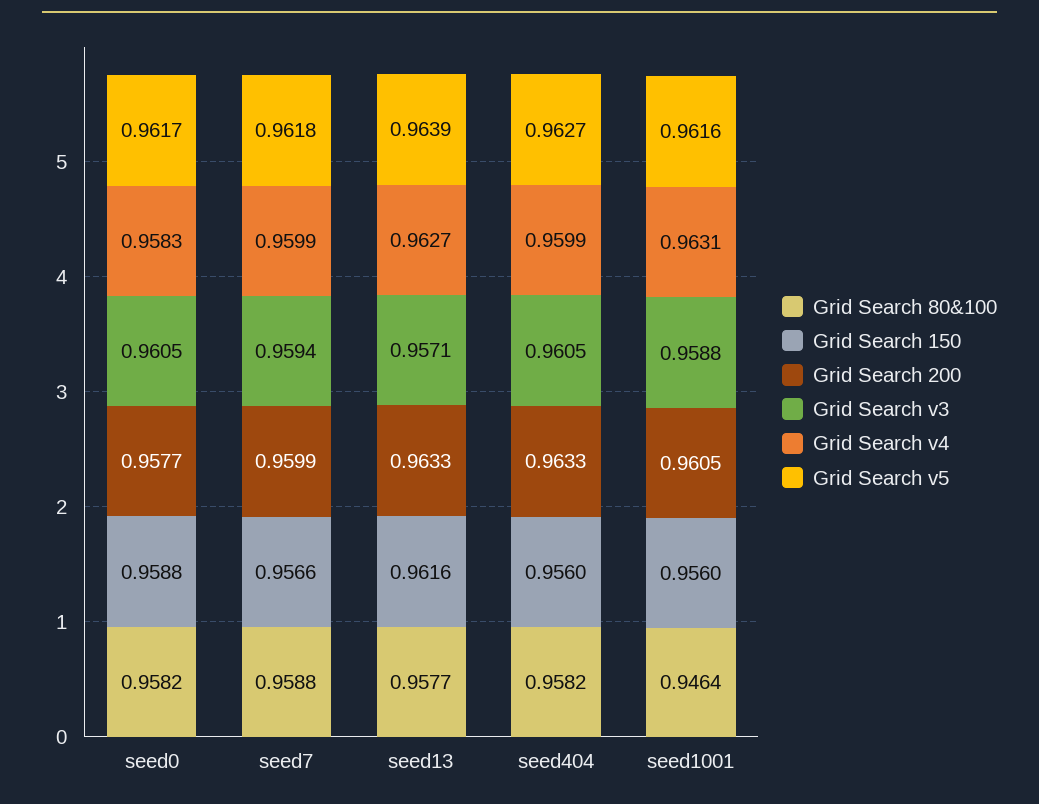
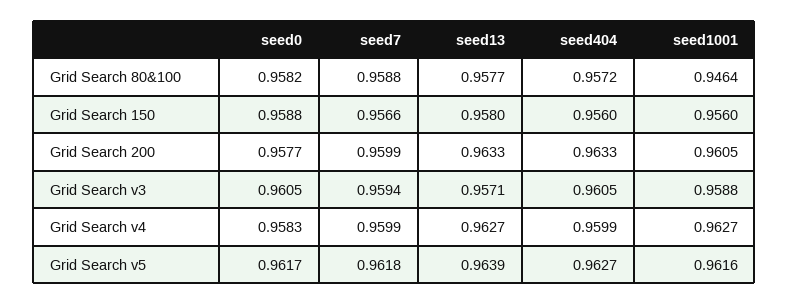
Grid Search 150, seed13: 0.9616 -> 0.958
Grid Search 80&100, seed404: 0.9582 -> 0.9572
Grid Search v4, seed1001: 0.9631 -> 0.9627

